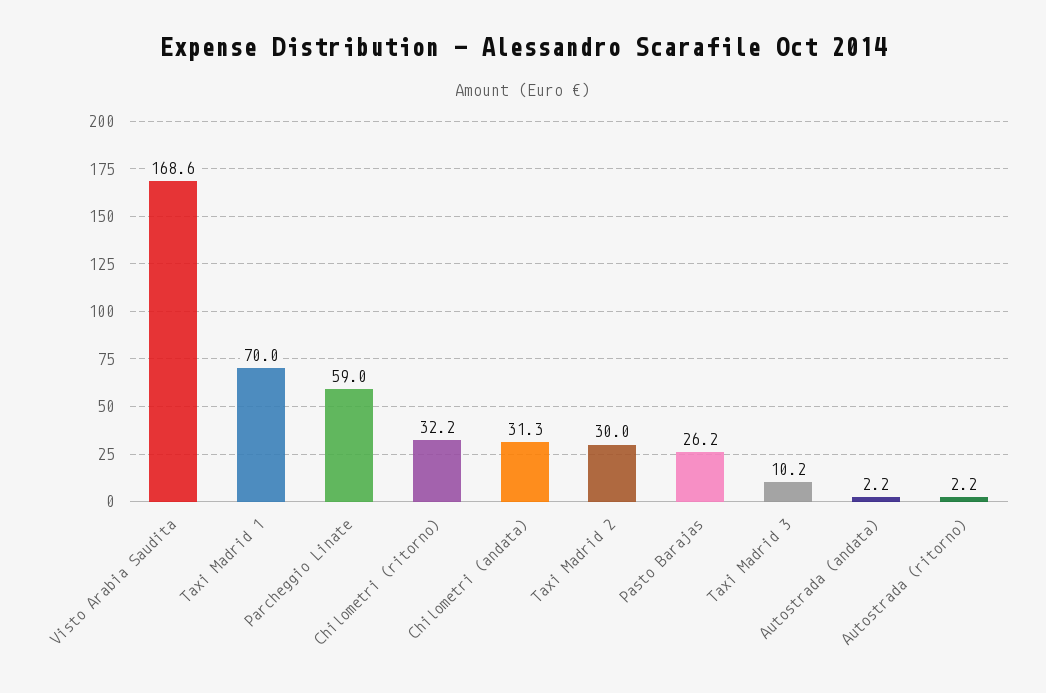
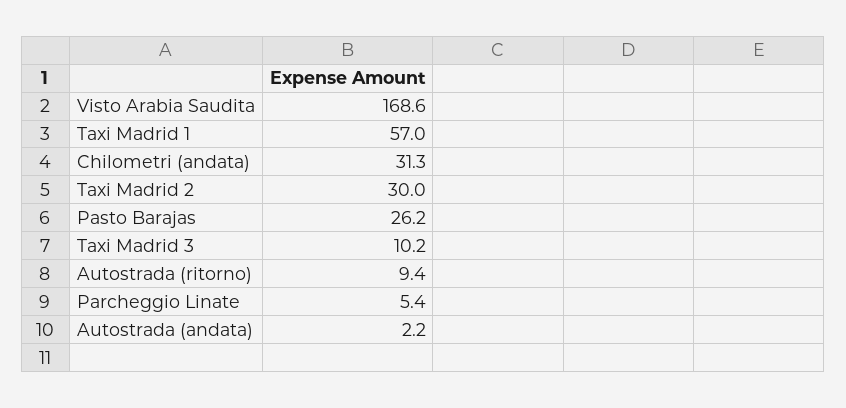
Taxi Madrid 1: 70 -> 57
Parcheggio Linate: 59 -> 5.4
Chilometri (ritorno): 32.2 -> none
Autostrada (ritorno): 2.2 -> 9.4

